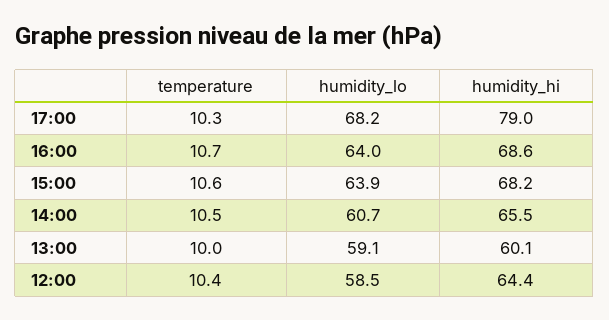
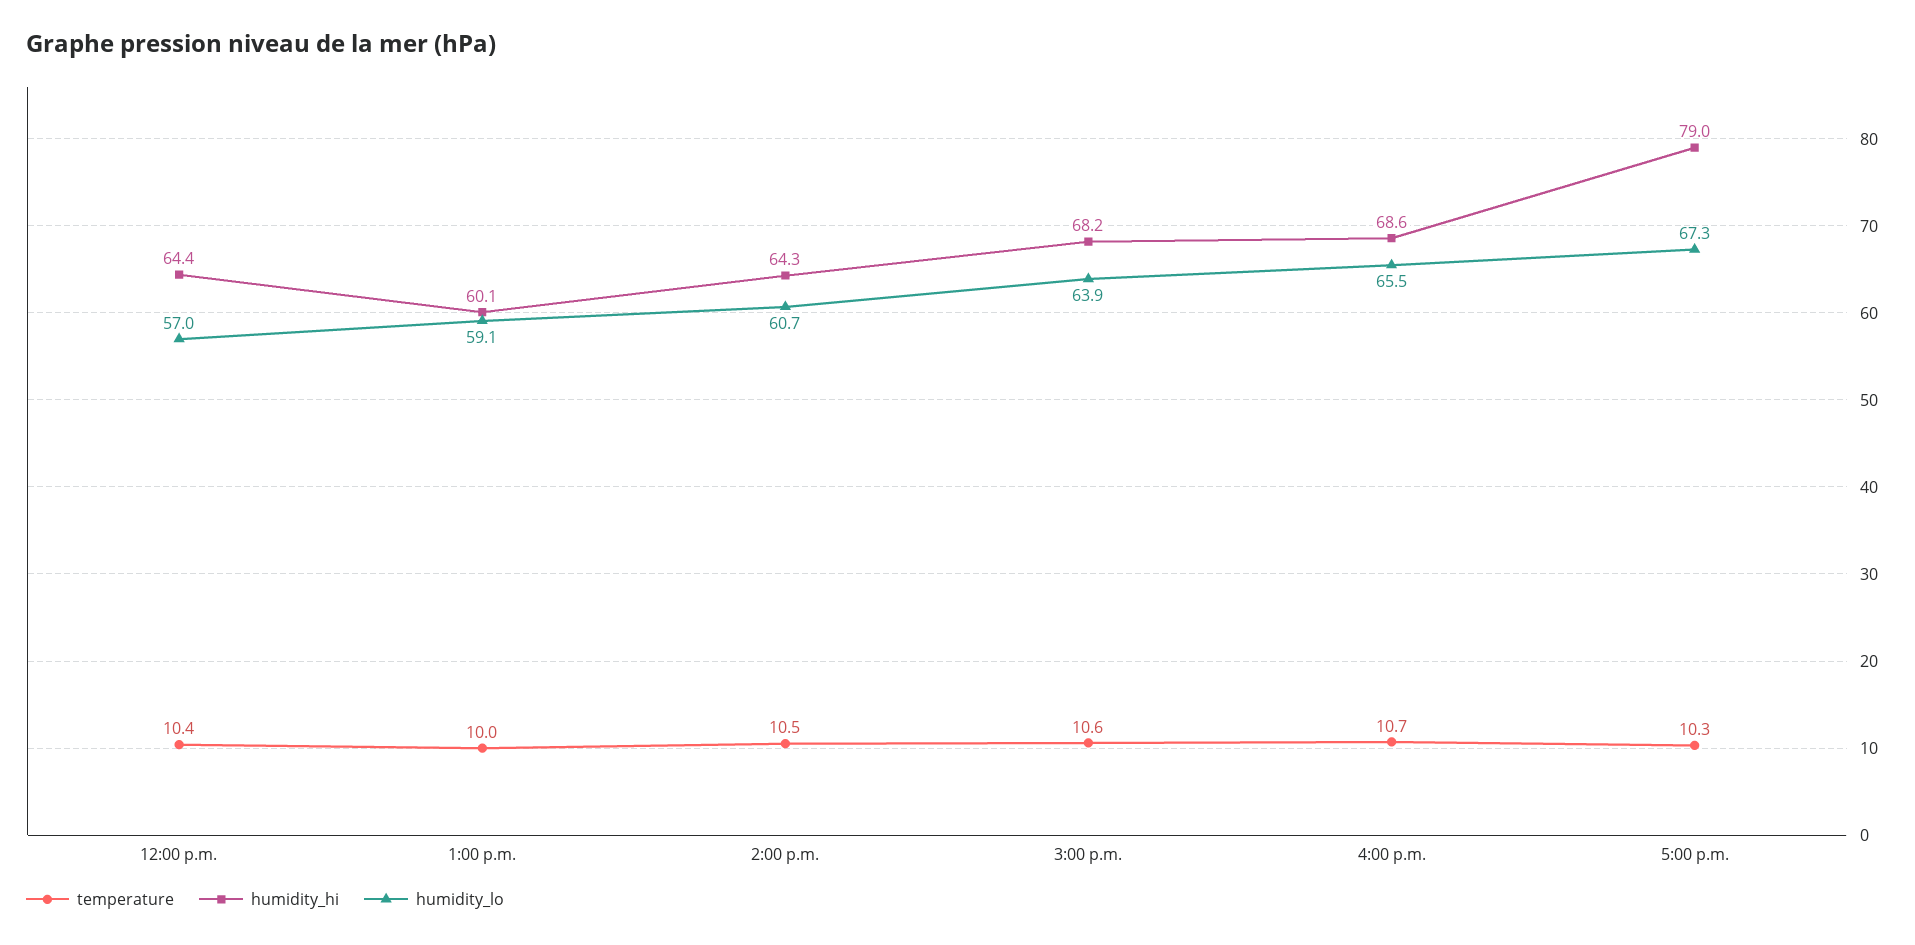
humidity_lo, 17:00: 68.2 -> 67.3
humidity_lo, 16:00: 64 -> 65.5
humidity_hi, 14:00: 65.5 -> 64.3
humidity_lo, 12:00: 58.5 -> 57

